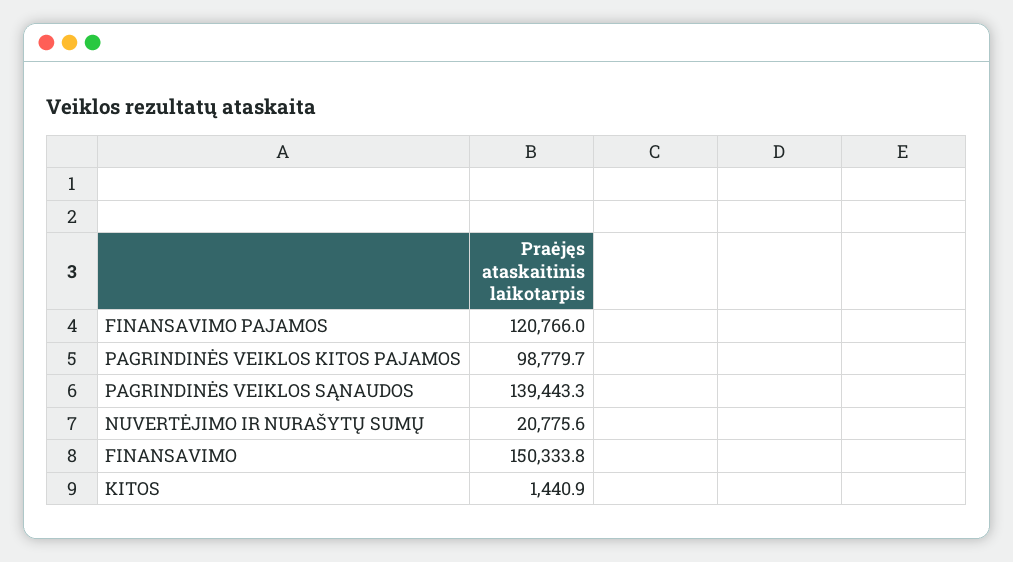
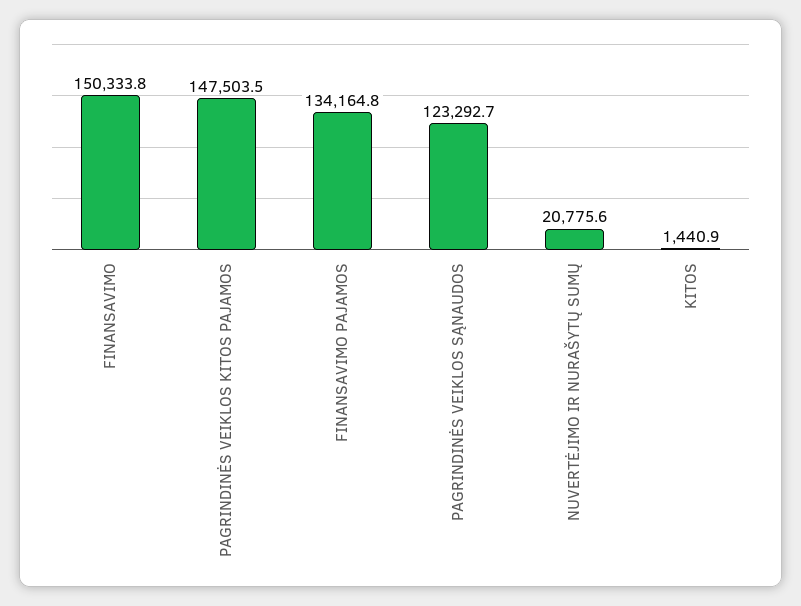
FINANSAVIMO PAJAMOS: 120766 -> 134164.8
PAGRINDINĖS VEIKLOS KITOS PAJAMOS: 98779.7 -> 147503.5
PAGRINDINĖS VEIKLOS SĄNAUDOS: 139443.3 -> 123292.7

